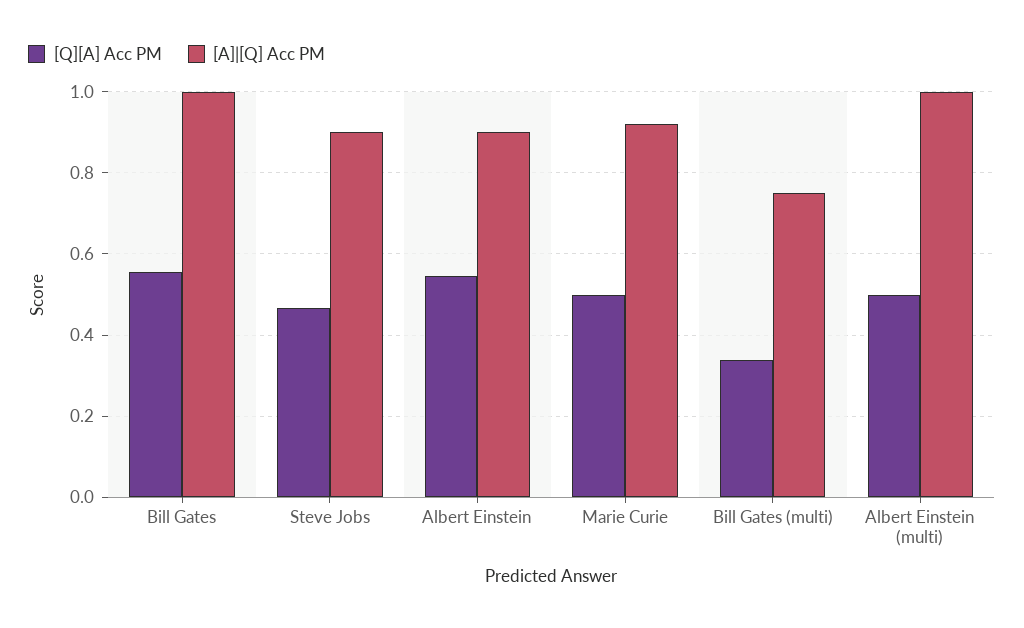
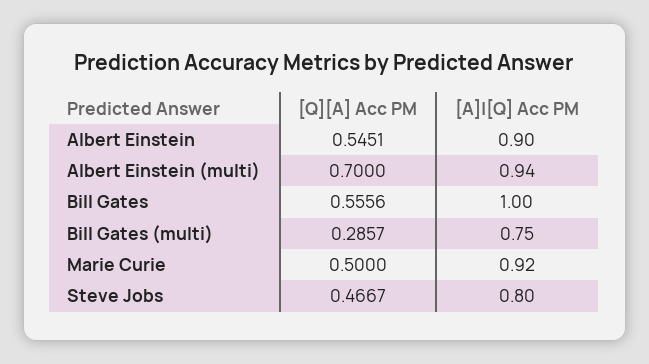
[A]|[Q] Acc PM, Steve Jobs: 0.9 -> 0.8
[Q][A] Acc PM, Bill Gates (multi): 0.34 -> 0.2857
[Q][A] Acc PM, Albert Einstein (multi): 0.5 -> 0.7
[A]|[Q] Acc PM, Albert Einstein (multi): 1 -> 0.94

